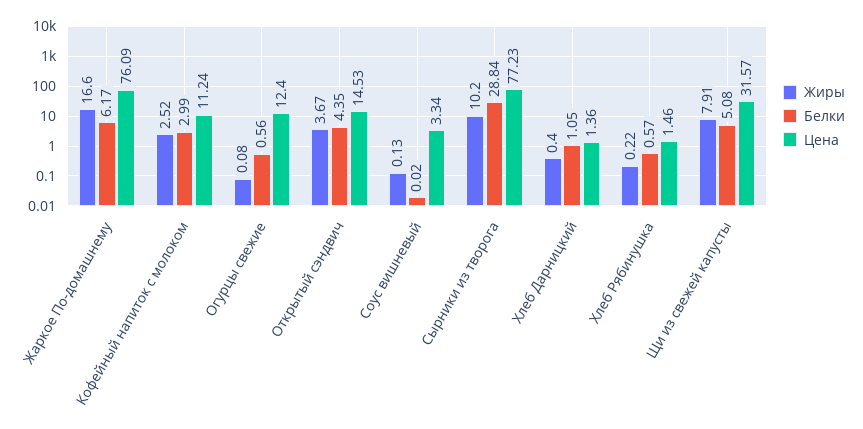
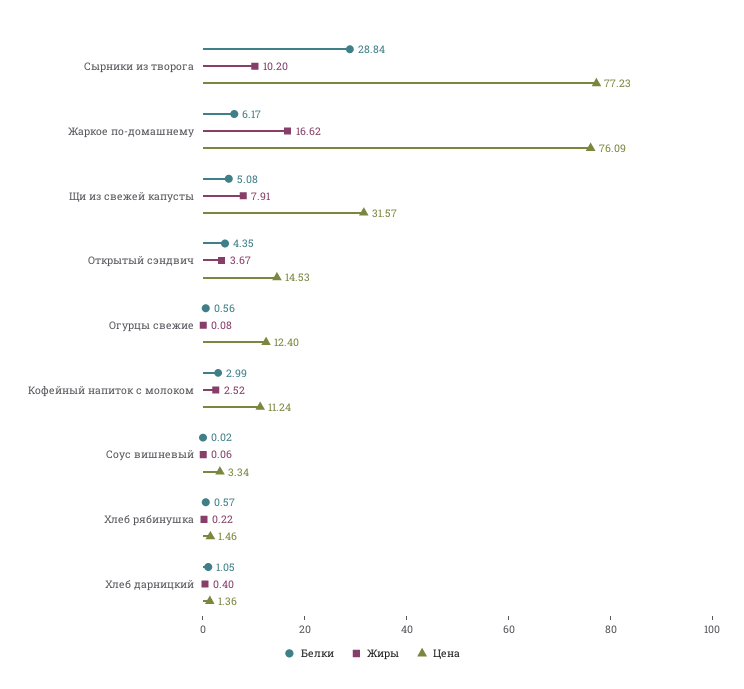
Жиры, Жаркое По-домашнему: 16.6 -> 16.62
Жиры, Соус вишневый: 0.13 -> 0.06

